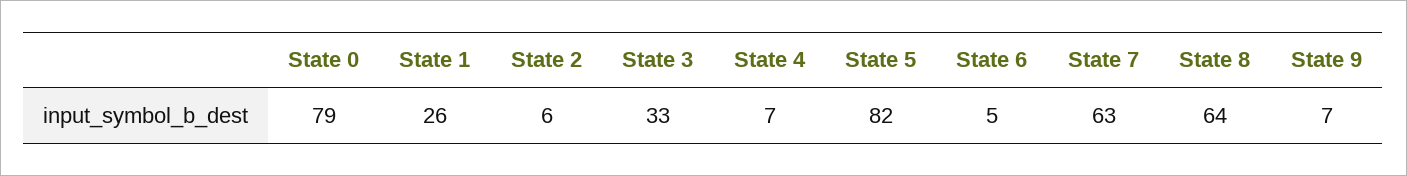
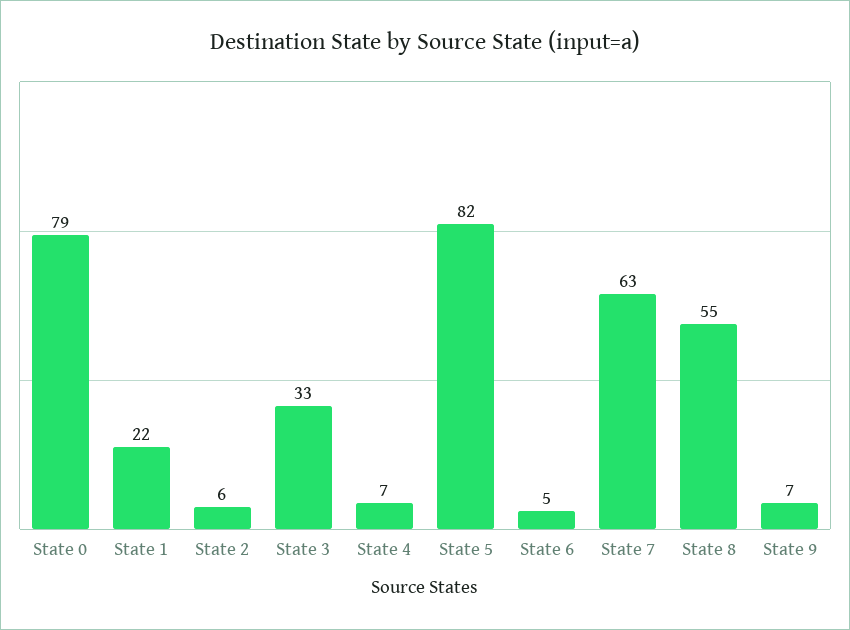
State 1: 26 -> 22
State 8: 64 -> 55

